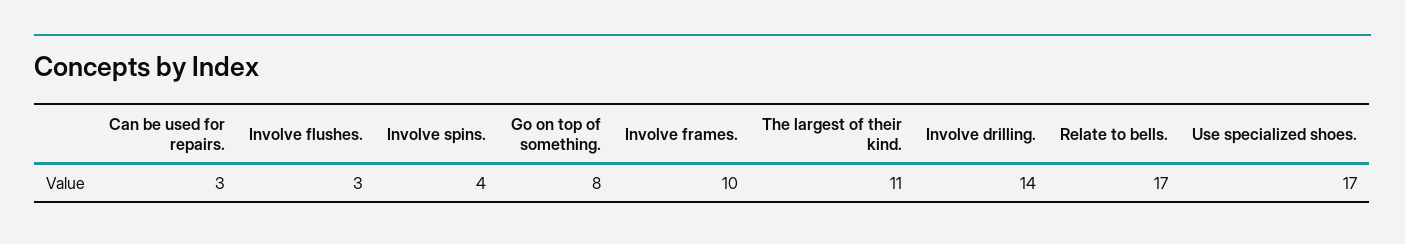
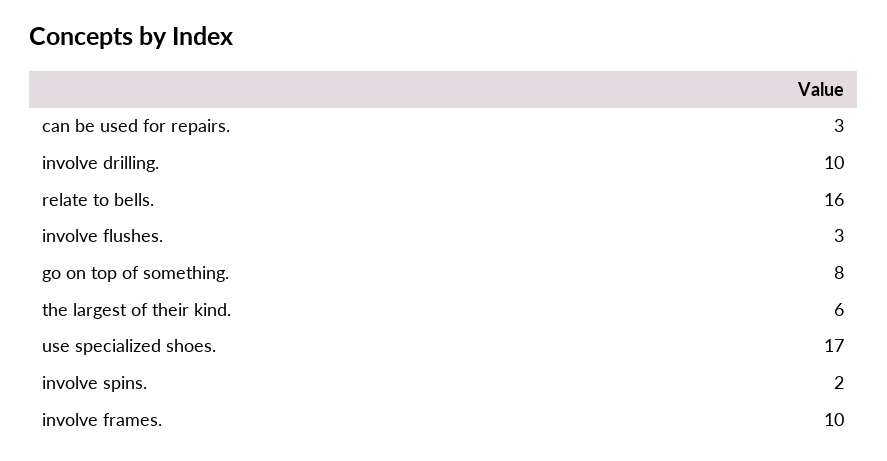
Involve spins.: 4 -> 2
The largest of their kind.: 11 -> 6
Involve drilling.: 14 -> 10
Relate to bells.: 17 -> 16

